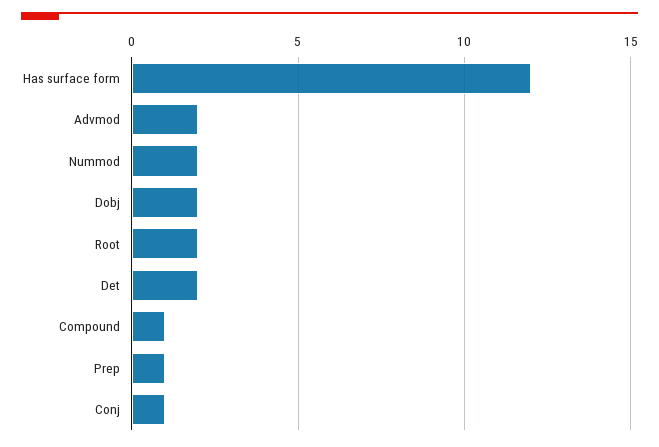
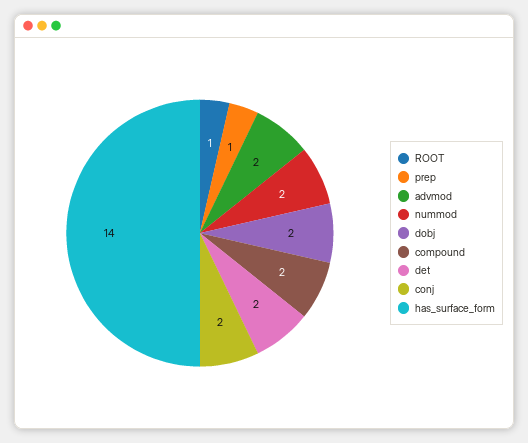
Has surface form: 12 -> 14
Root: 2 -> 1
Compound: 1 -> 2
Conj: 1 -> 2

